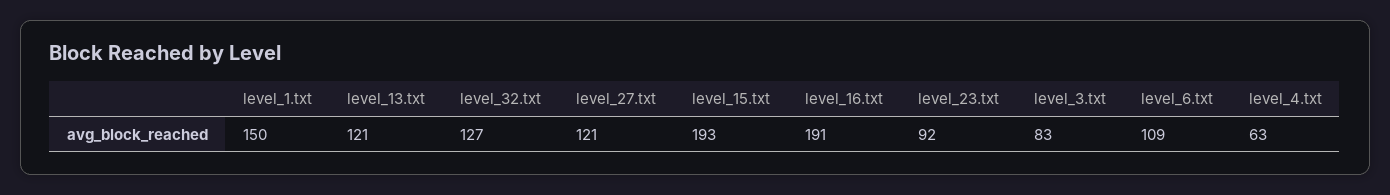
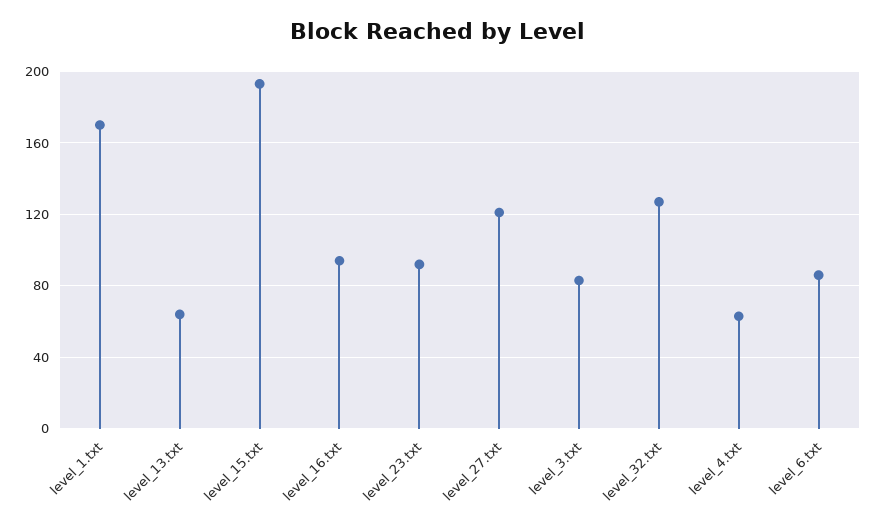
level_1.txt: 150 -> 170
level_13.txt: 121 -> 65
level_16.txt: 191 -> 95
level_6.txt: 109 -> 85

